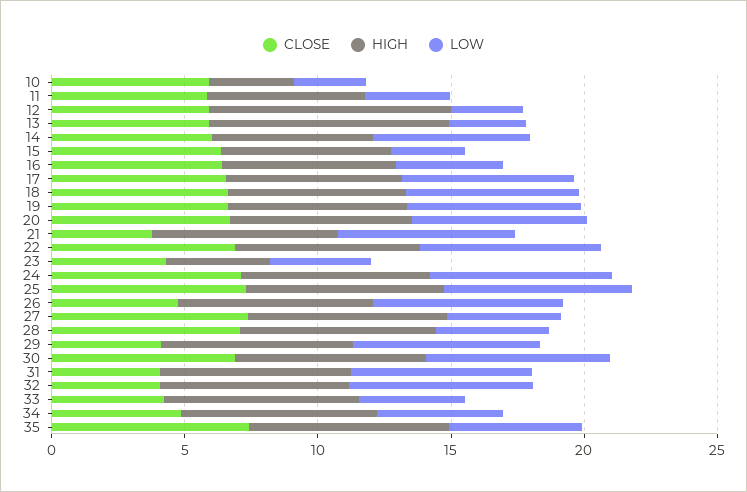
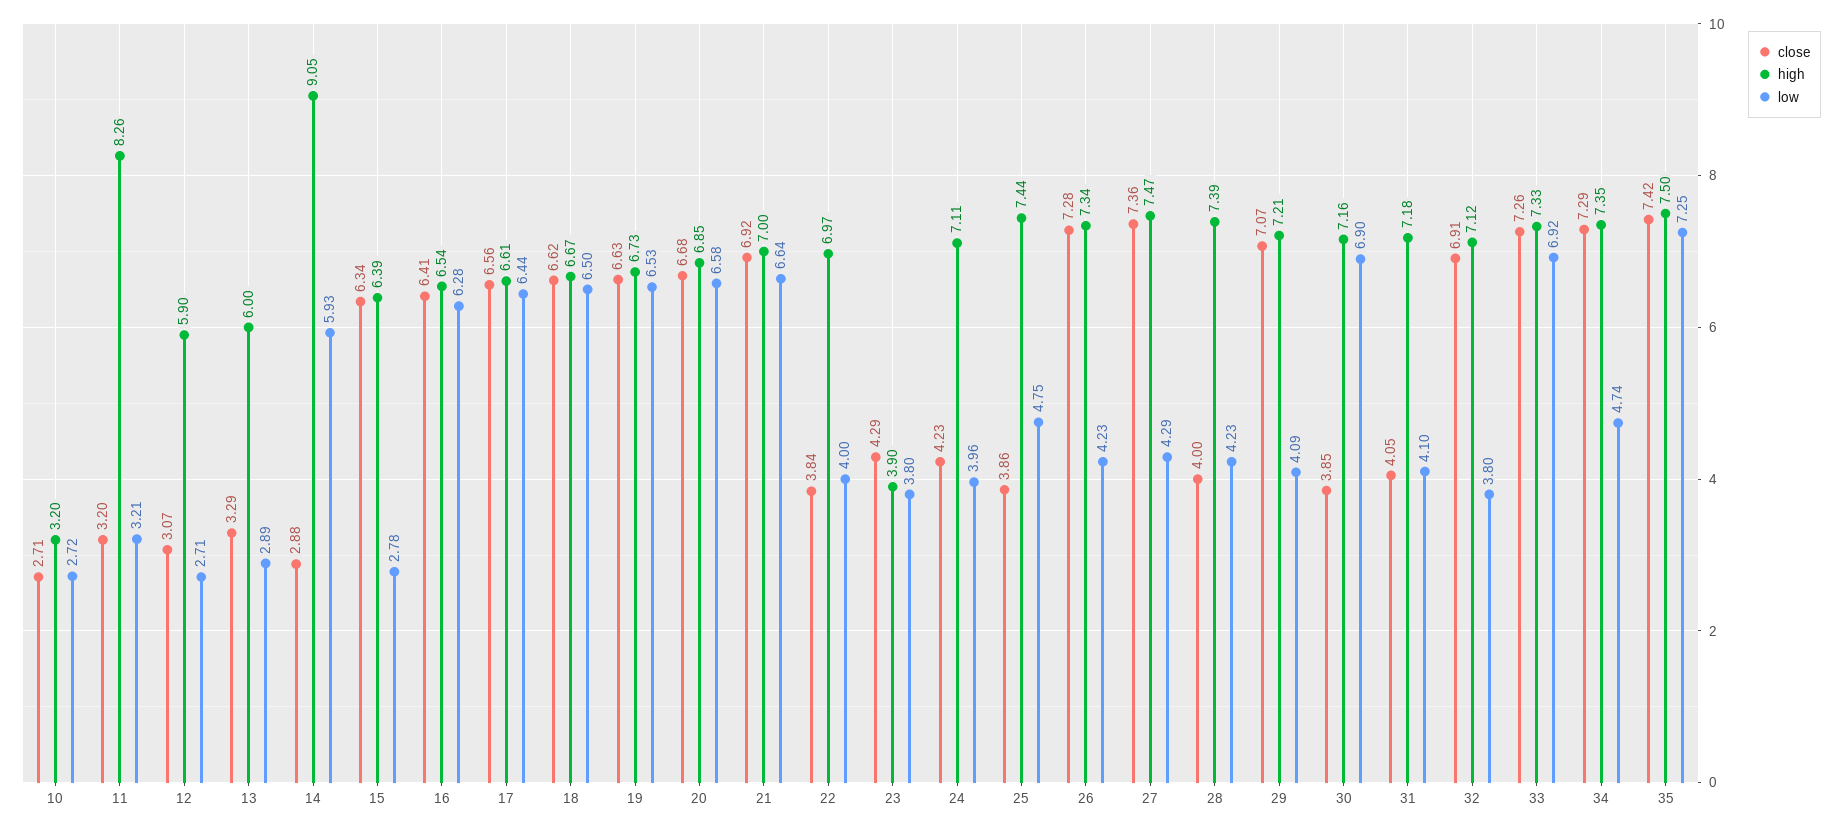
CLOSE, 10: 6 -> 2.71
CLOSE, 11: 6 -> 3.2
HIGH, 11: 6 -> 8.26
CLOSE, 12: 6 -> 3.07
HIGH, 12: 9 -> 5.9
CLOSE, 13: 6 -> 3.29
HIGH, 13: 9 -> 6
CLOSE, 14: 6 -> 2.88
HIGH, 14: 6 -> 9.05
LOW, 16: 4 -> 6.28
CLOSE, 21: 4 -> 6.92
CLOSE, 22: 7 -> 3.84
LOW, 22: 7 -> 4
CLOSE, 24: 7 -> 4.23
LOW, 24: 7 -> 3.96
CLOSE, 25: 7 -> 3.86
LOW, 25: 7 -> 4.75
CLOSE, 26: 5 -> 7.28
LOW, 26: 7 -> 4.23
CLOSE, 28: 7 -> 4
CLOSE, 29: 4 -> 7.07
LOW, 29: 7 -> 4.09
CLOSE, 30: 7 -> 3.85
LOW, 31: 7 -> 4.1
CLOSE, 32: 4 -> 6.91
LOW, 32: 7 -> 3.8
CLOSE, 33: 4 -> 7.26
LOW, 33: 4 -> 6.92
CLOSE, 34: 5 -> 7.29
LOW, 35: 5 -> 7.25

